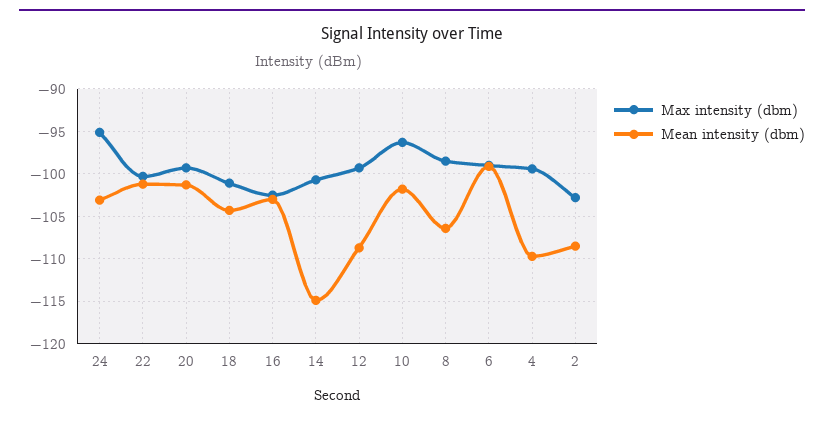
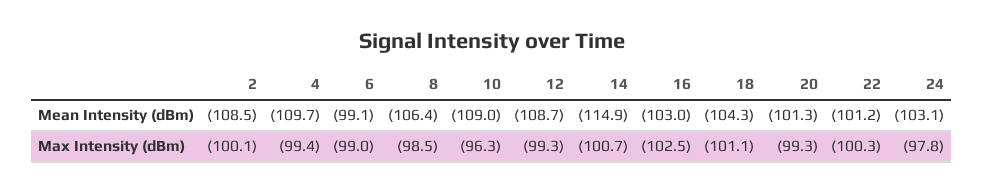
Max intensity (dbm), 24: -95 -> -97.8
Mean intensity (dbm), 10: -102 -> -109
Max intensity (dbm), 2: -103 -> -100.1

